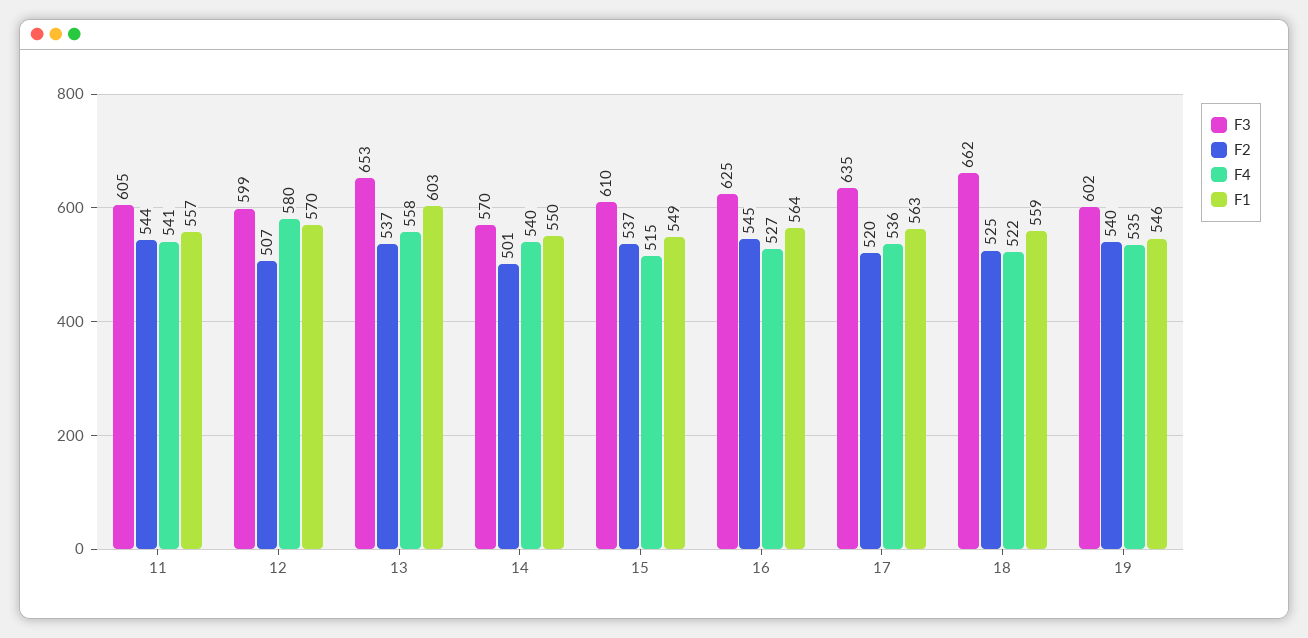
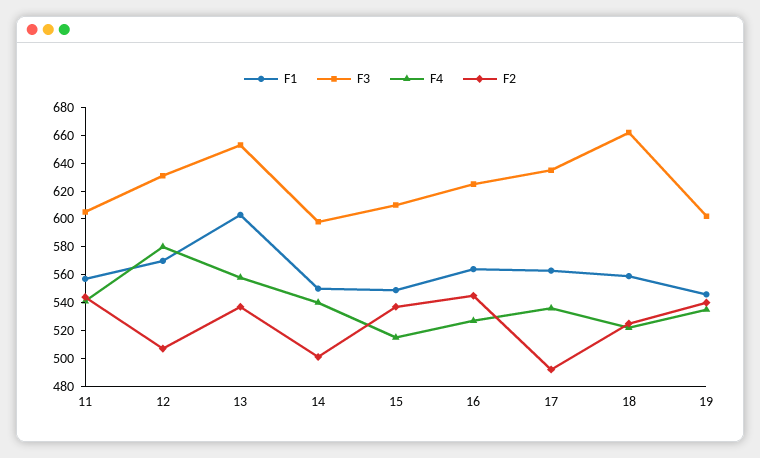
F3, 12: 599 -> 630
F3, 14: 570 -> 600
F2, 17: 520 -> 490

